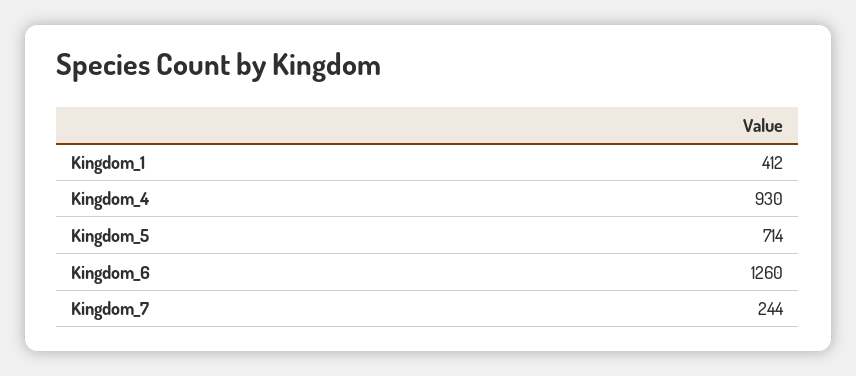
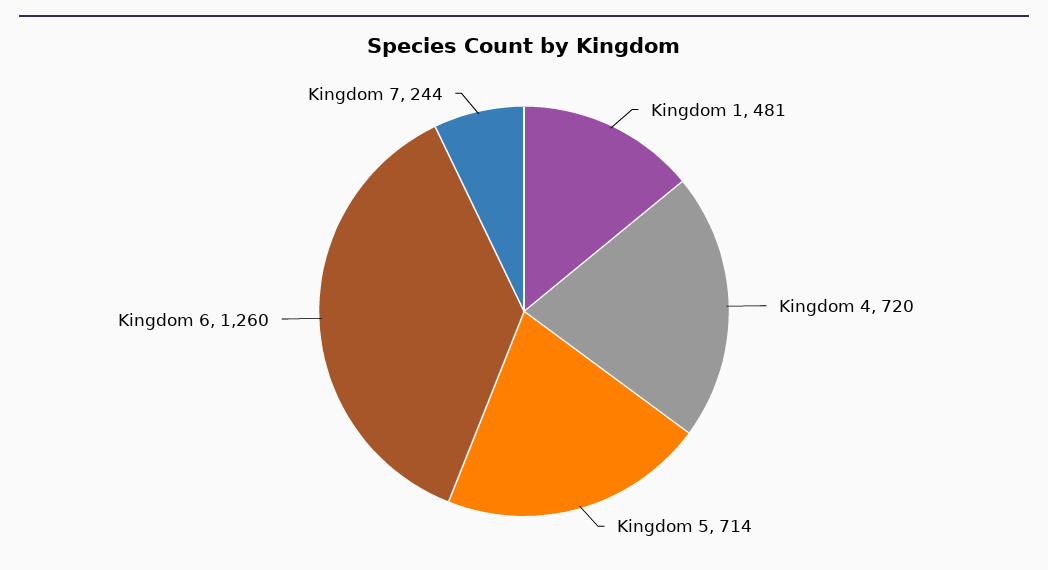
Kingdom_1: 412 -> 481
Kingdom_4: 930 -> 720

